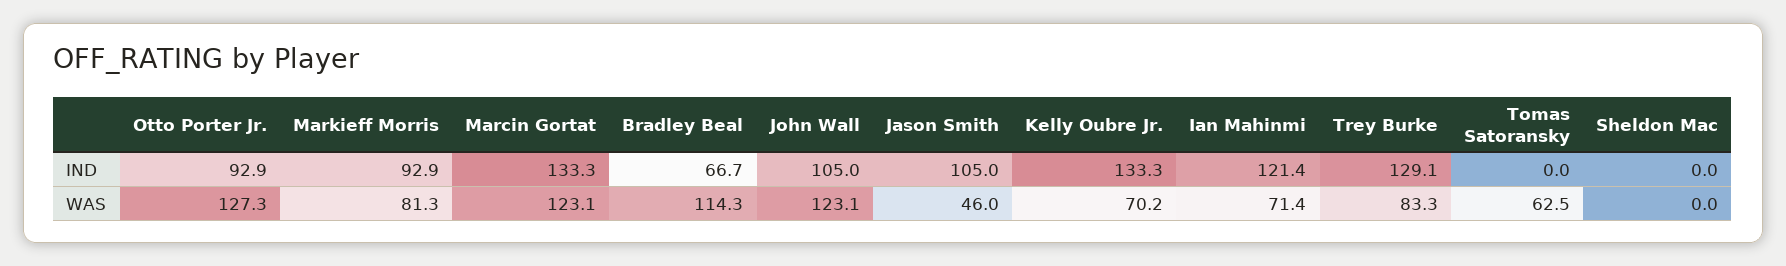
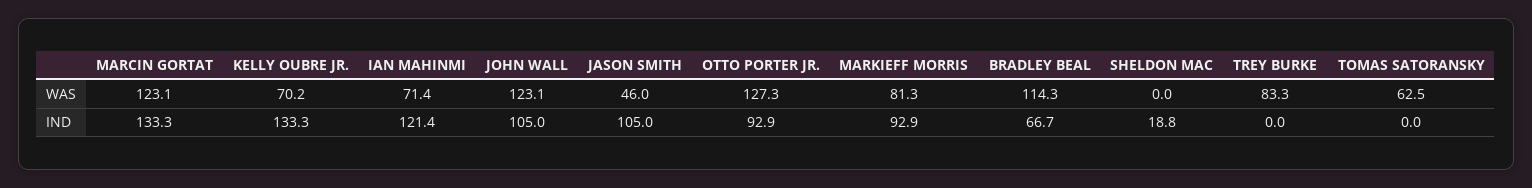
Trey Burke, IND: 129.1 -> 0
Sheldon Mac, IND: 0 -> 18.8

